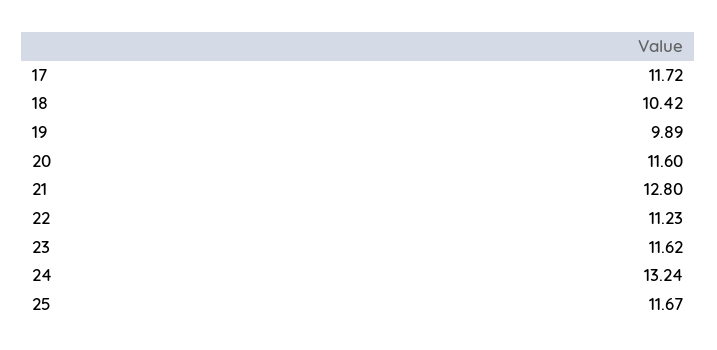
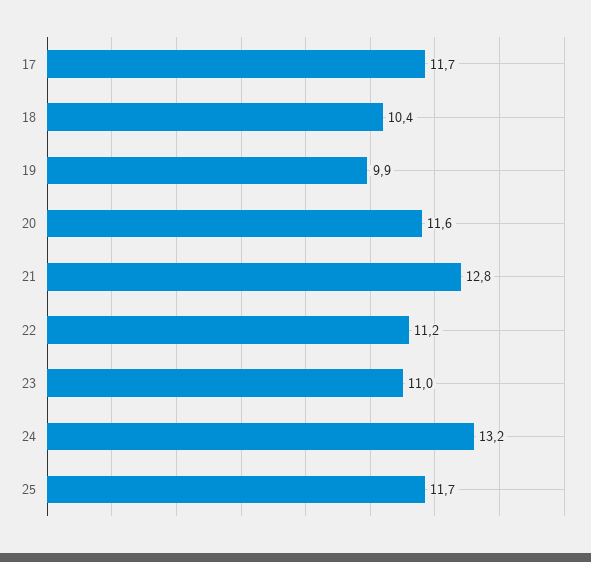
23: 11.62 -> 11

